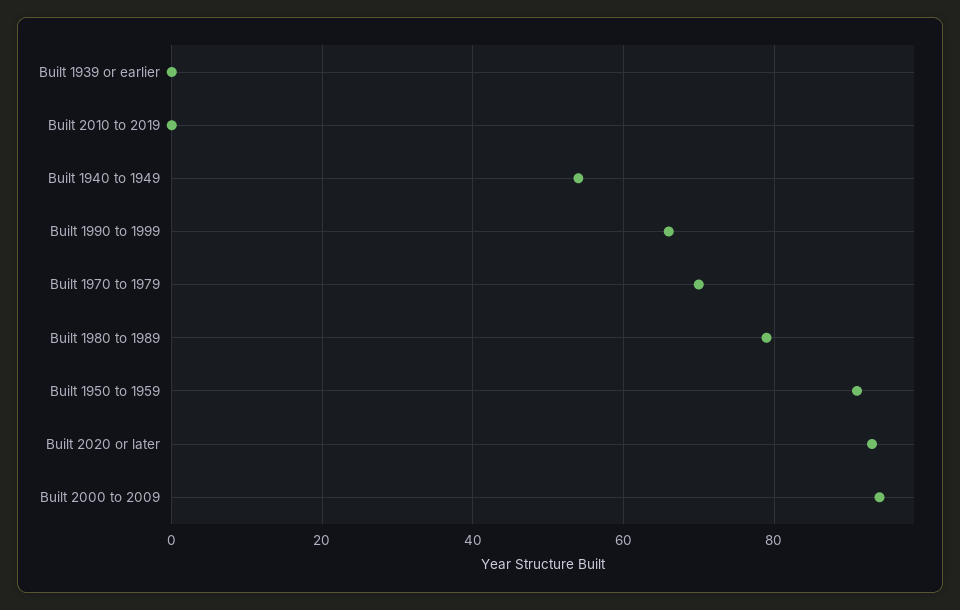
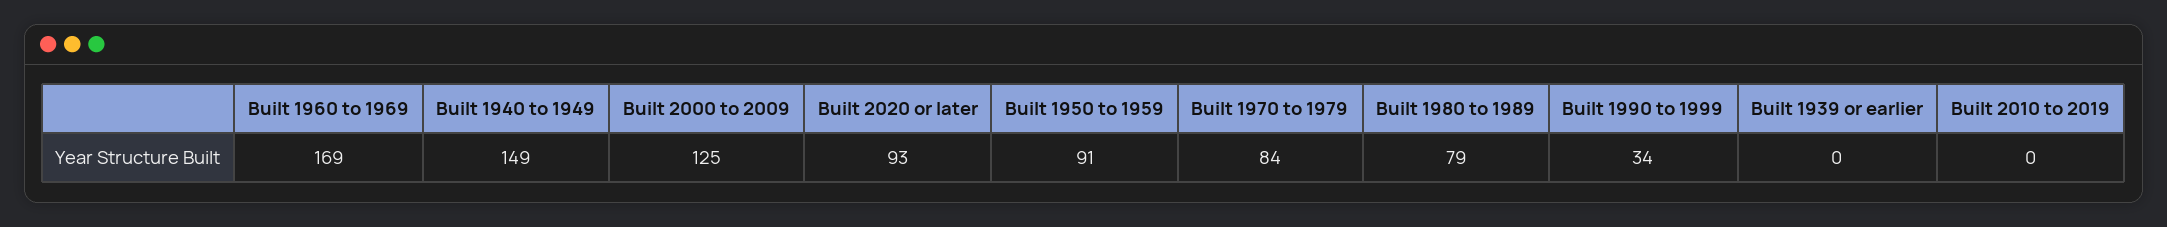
Built 1940 to 1949: 55 -> 149
Built 1990 to 1999: 65 -> 34
Built 1970 to 1979: 70 -> 84
Built 2000 to 2009: 95 -> 125
Built 1960 to 1969: none -> 169

